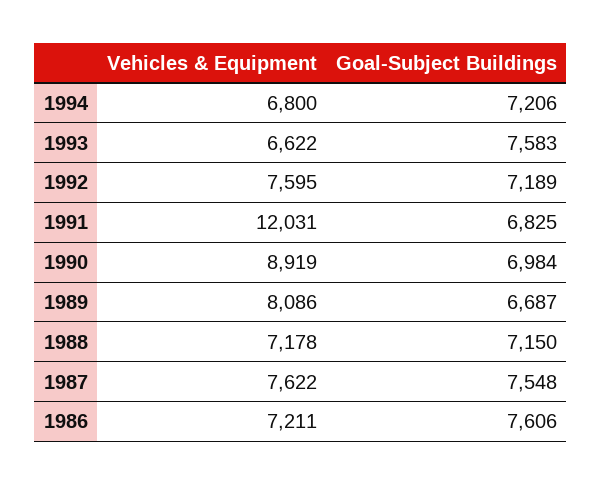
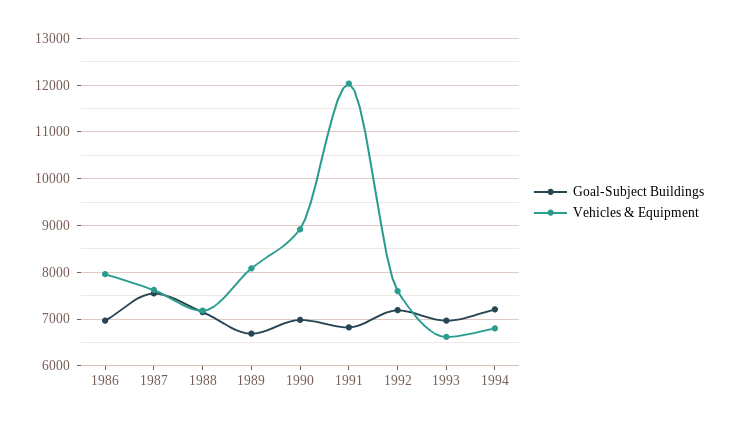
Goal-Subject Buildings, 1993: 7583 -> 7000
Vehicles & Equipment, 1986: 7211 -> 8000
Goal-Subject Buildings, 1986: 7606 -> 7000

